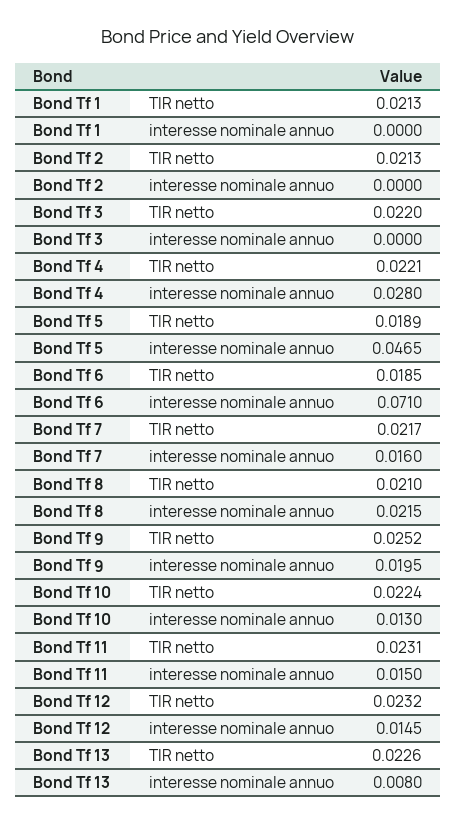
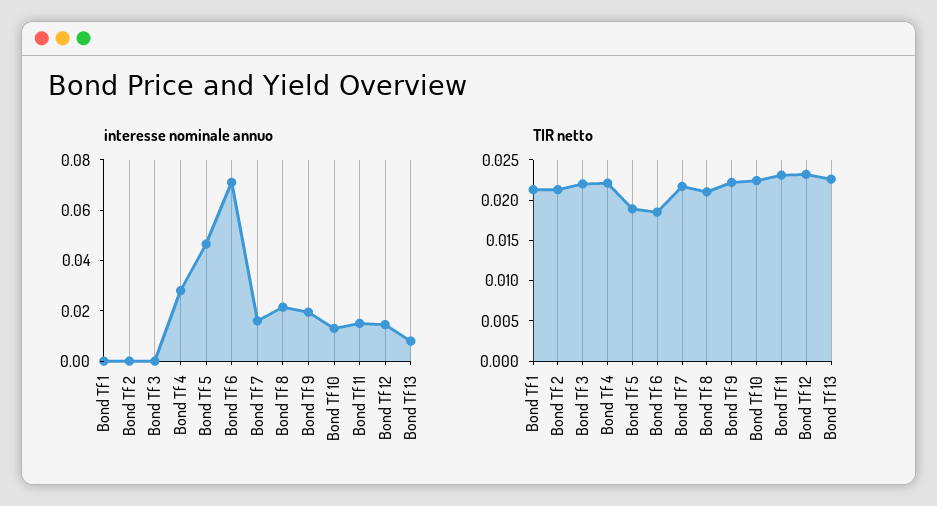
TIR netto, Bond Tf 9: 0.0252 -> 0.022

